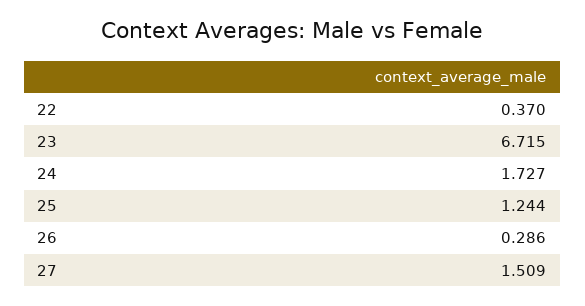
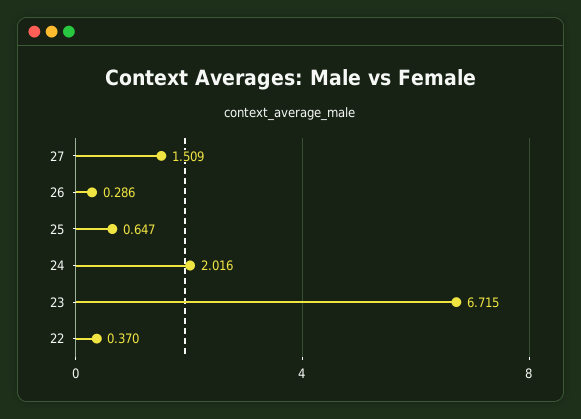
24: 1.727 -> 2.016
25: 1.244 -> 0.647

